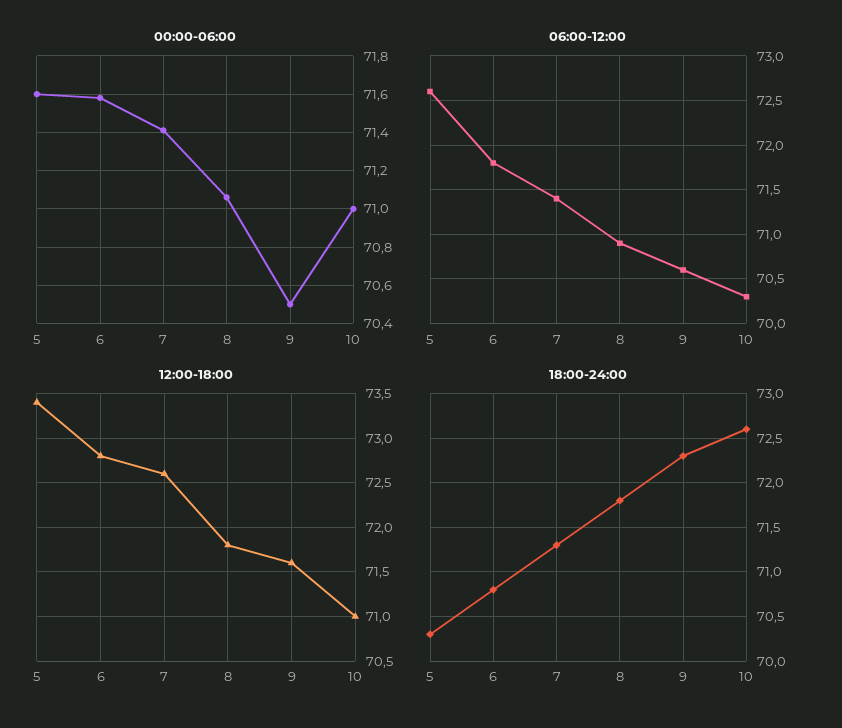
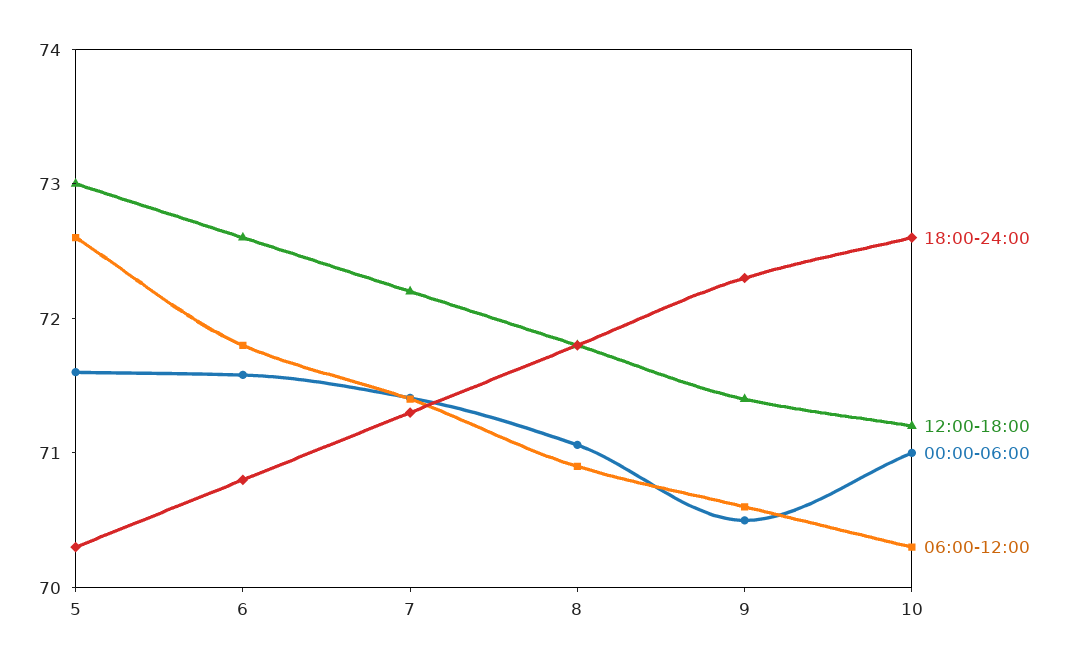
12:00-18:00, 5: 73.4 -> 73
12:00-18:00, 6: 72.8 -> 72.6
12:00-18:00, 7: 72.6 -> 72.2
12:00-18:00, 9: 71.6 -> 71.4
12:00-18:00, 10: 71 -> 71.2

